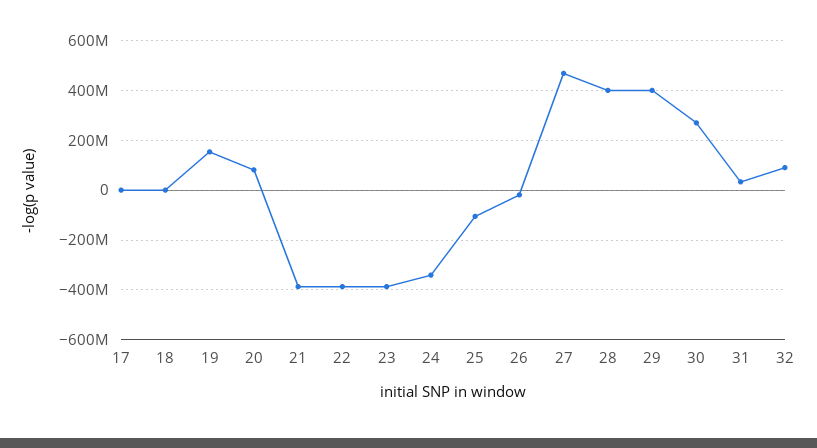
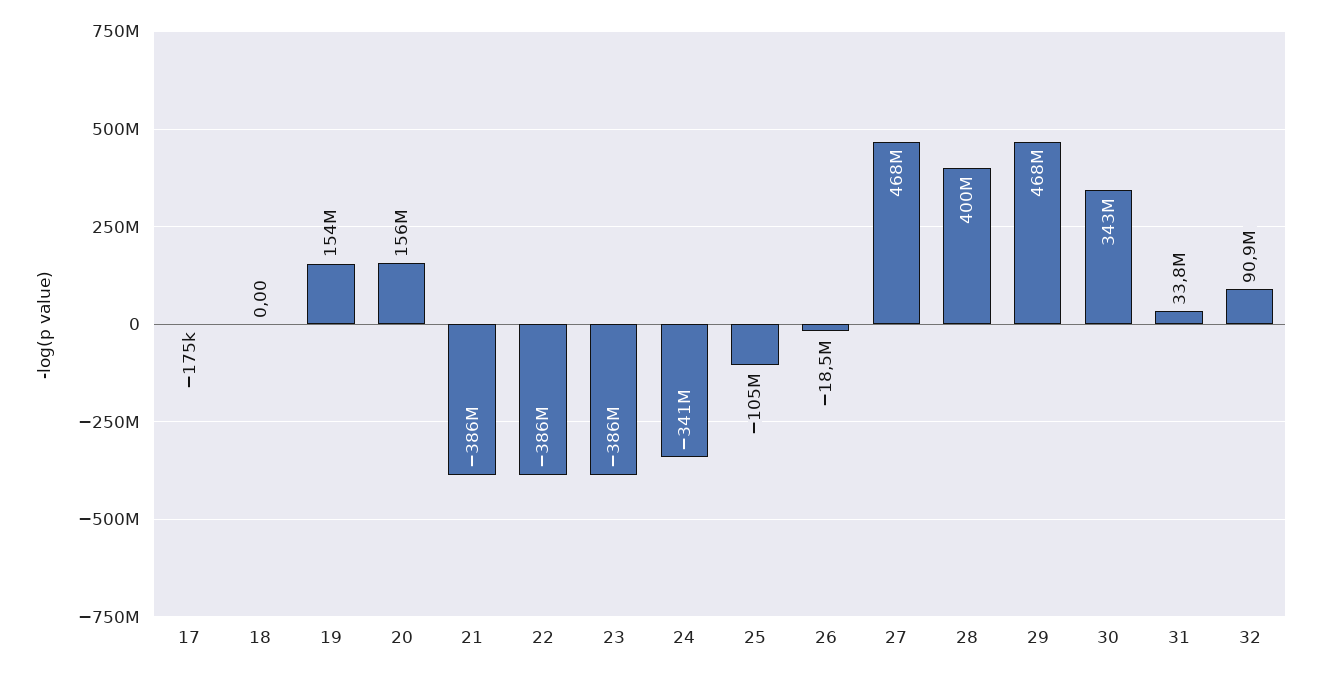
20: 75000000 -> 156000000
29: 400000000 -> 468000000
30: 275000000 -> 343000000

